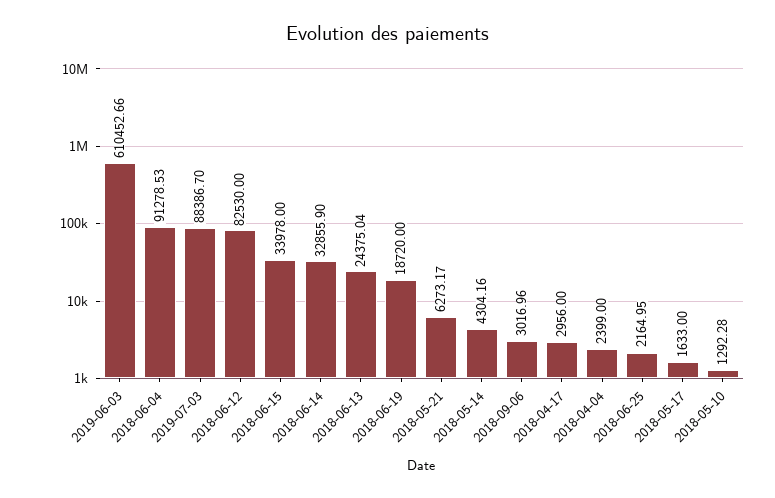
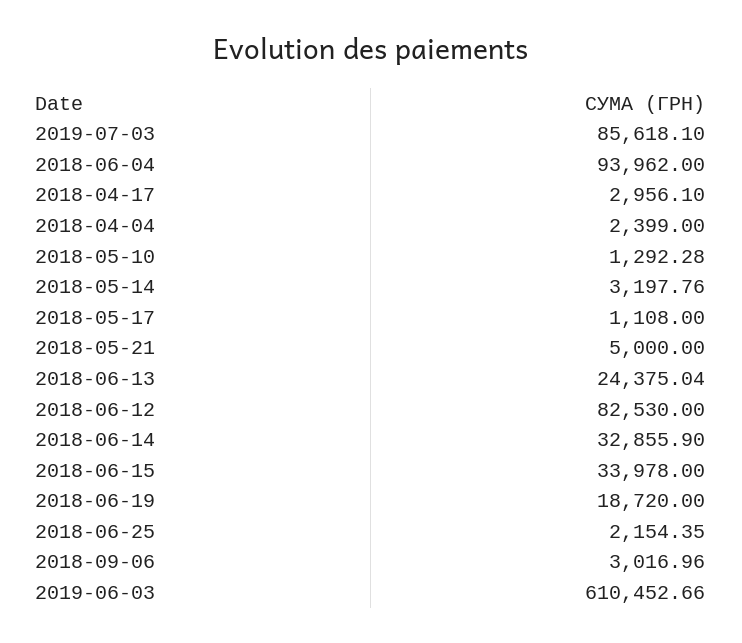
2018-06-04: 91278.53 -> 93962
2019-07-03: 88386.7 -> 85618.1
2018-05-21: 6273.17 -> 5000
2018-05-14: 4304.16 -> 3197.76
2018-04-17: 2956 -> 2956.1
2018-06-25: 2164.95 -> 2154.35
2018-05-17: 1633 -> 1108

